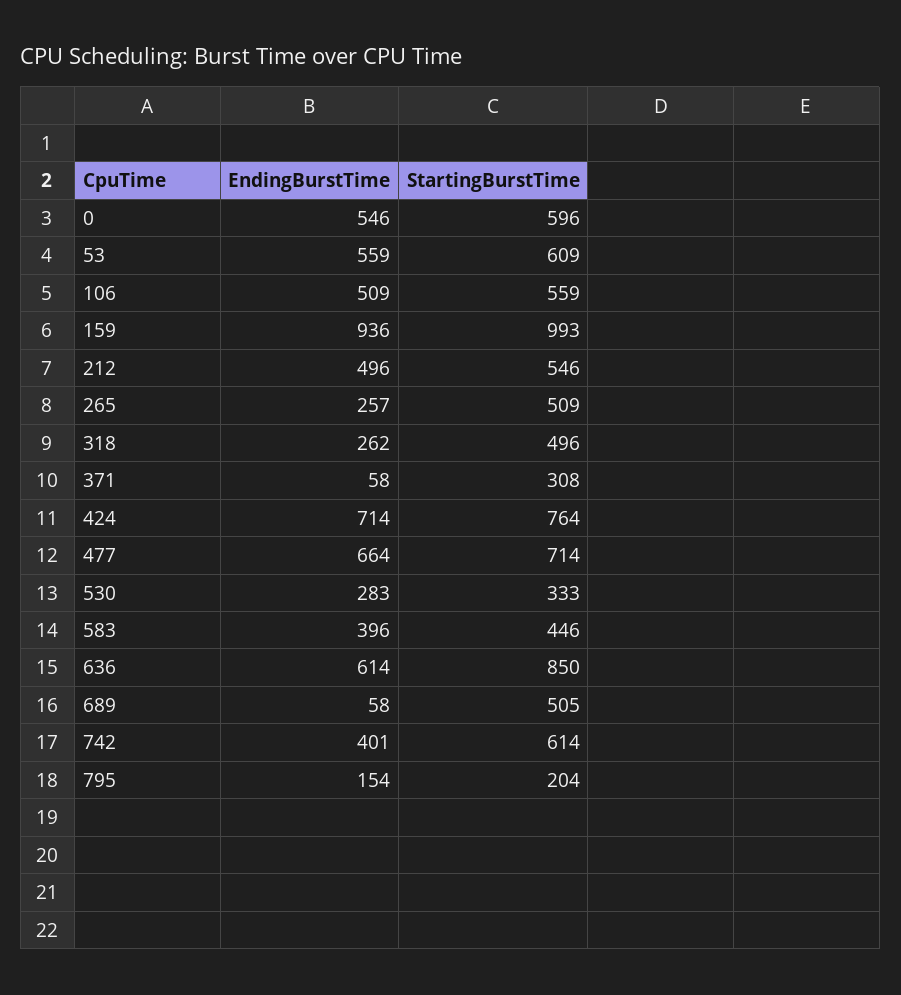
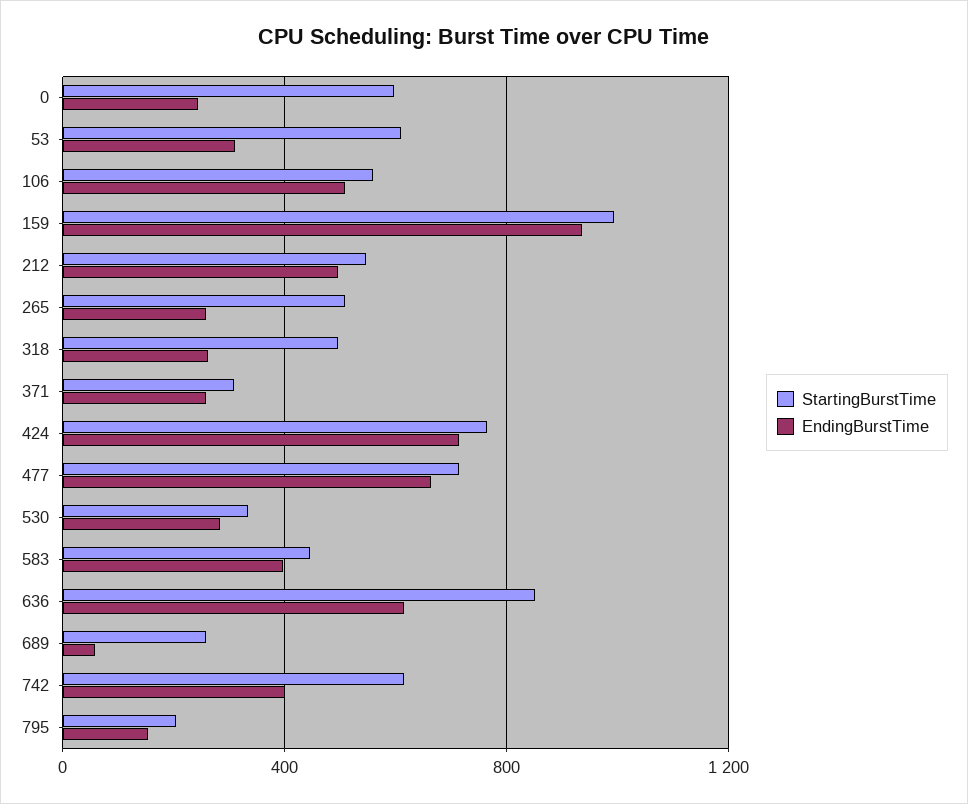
EndingBurstTime, 0: 546 -> 250
EndingBurstTime, 53: 559 -> 300
EndingBurstTime, 371: 58 -> 250
StartingBurstTime, 689: 505 -> 250

